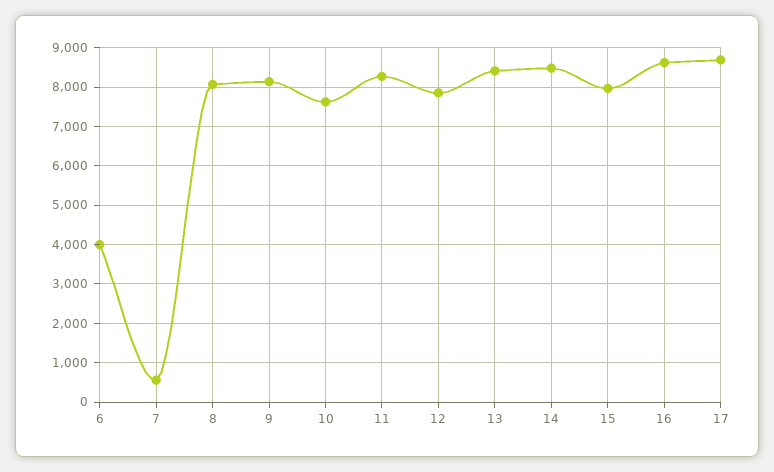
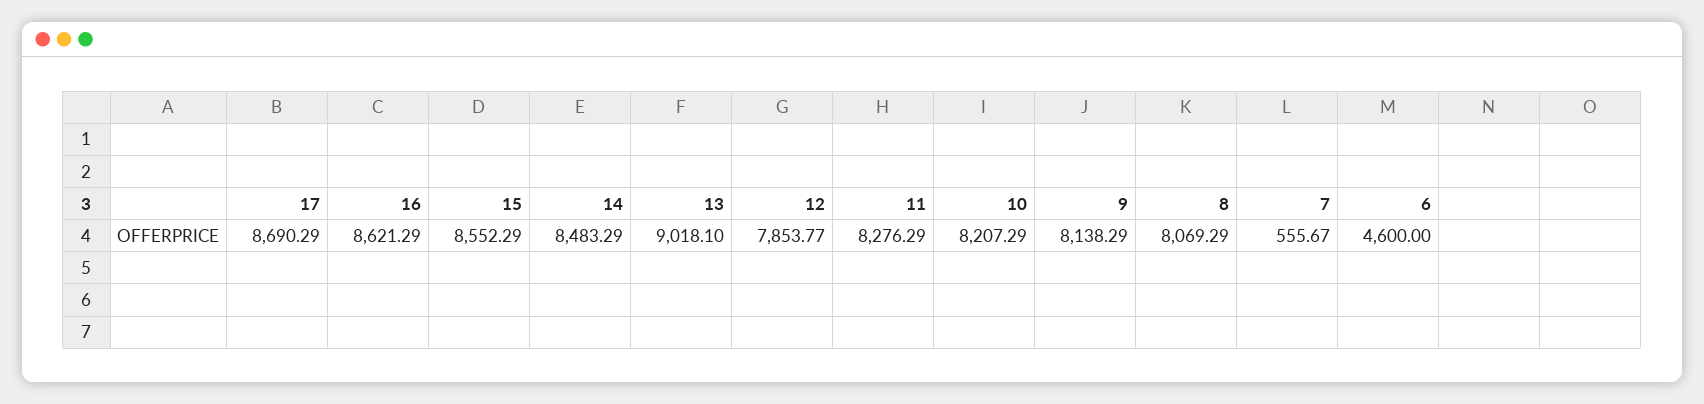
6: 4000 -> 4600
10: 7600 -> 8207.29
13: 8400 -> 9018.1
15: 8000 -> 8552.29

